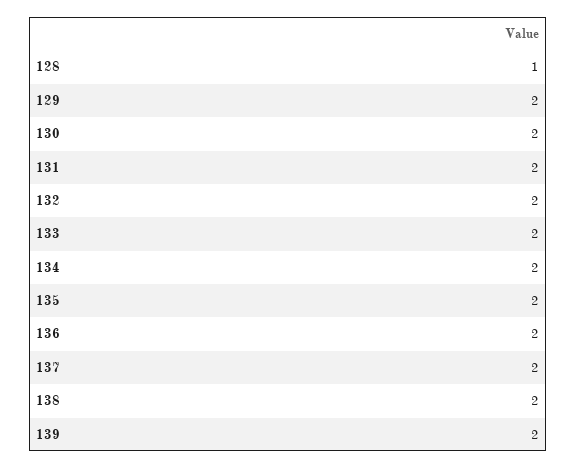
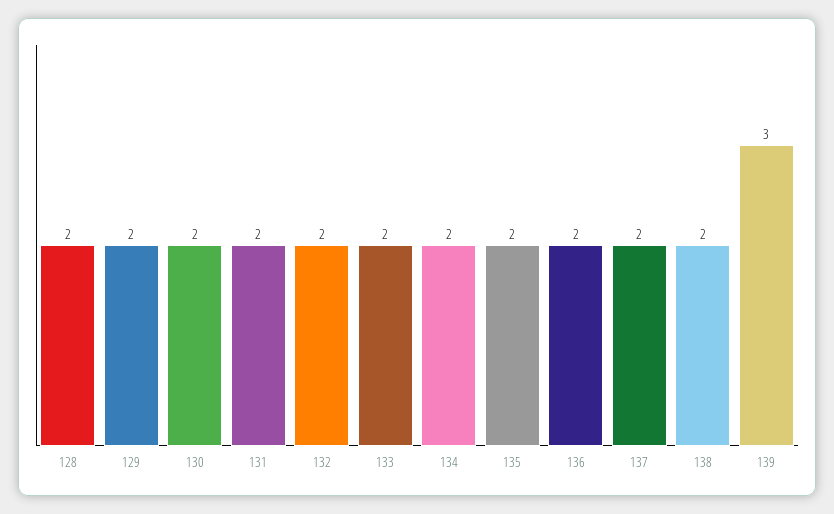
128: 1 -> 2
139: 2 -> 3

